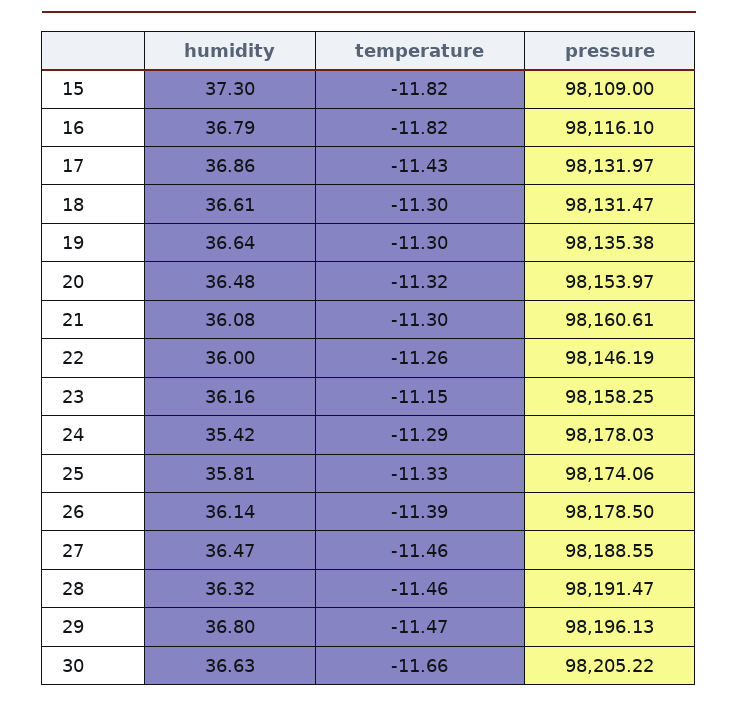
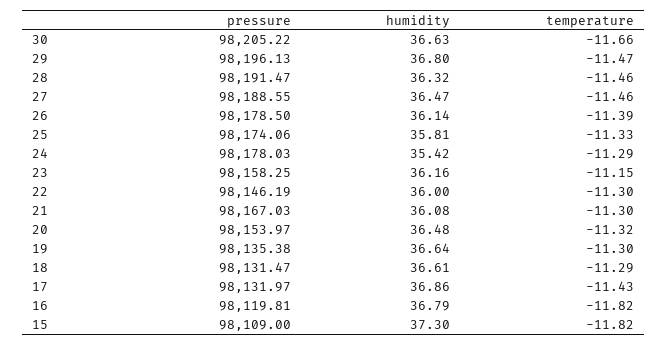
pressure, 16: 98116.1 -> 98119.81
temperature, 18: -11.3 -> -11.29
pressure, 21: 98160.61 -> 98167.03
temperature, 22: -11.26 -> -11.3

